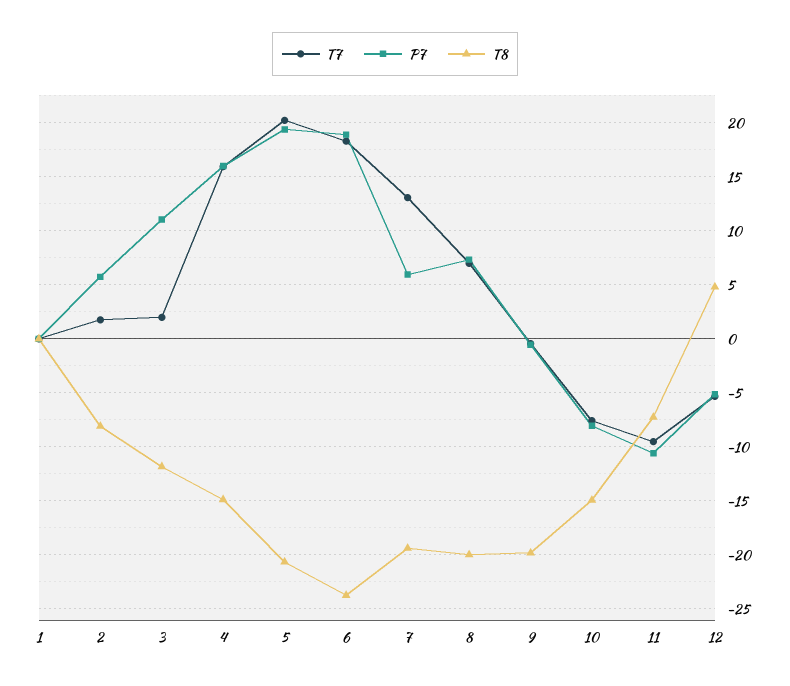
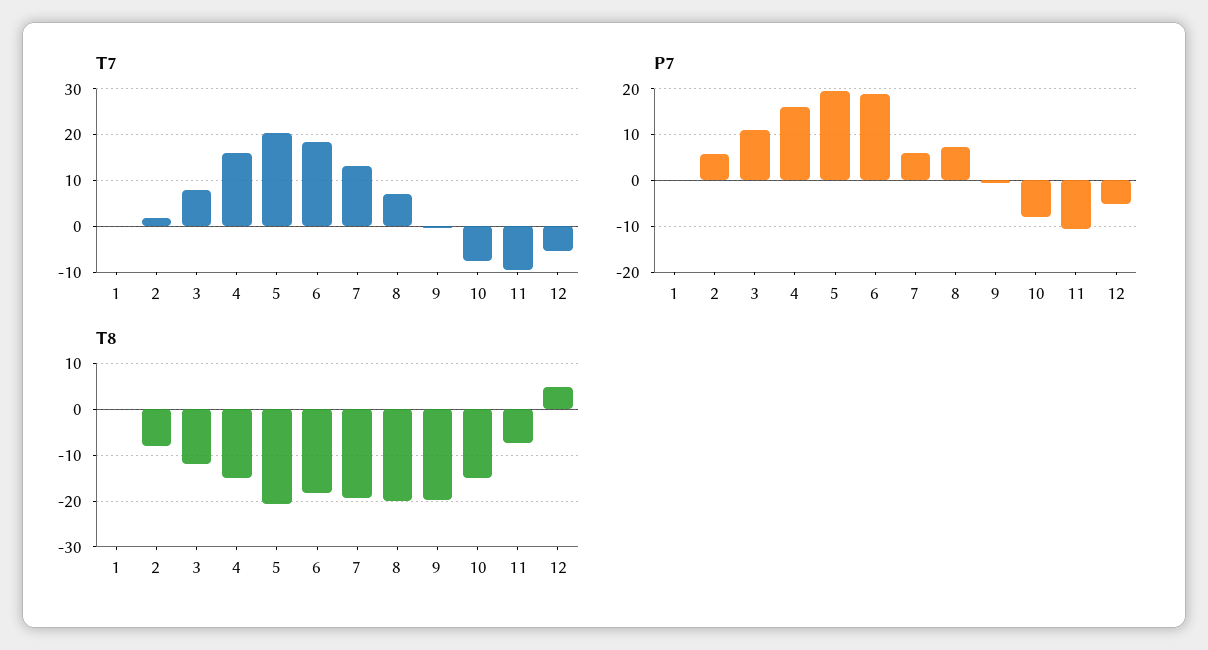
T7, 3: 2 -> 8
T8, 6: -24 -> -18

